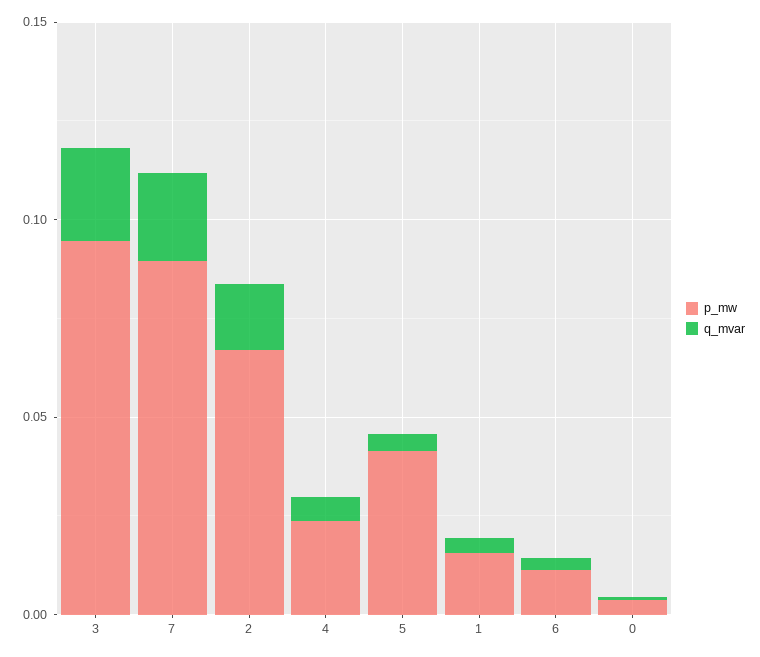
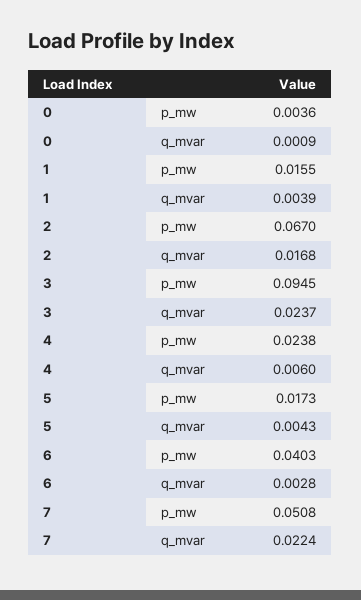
p_mw, 7: 0.09 -> 0.0508
p_mw, 5: 0.04 -> 0.0173
p_mw, 6: 0.01 -> 0.0403

